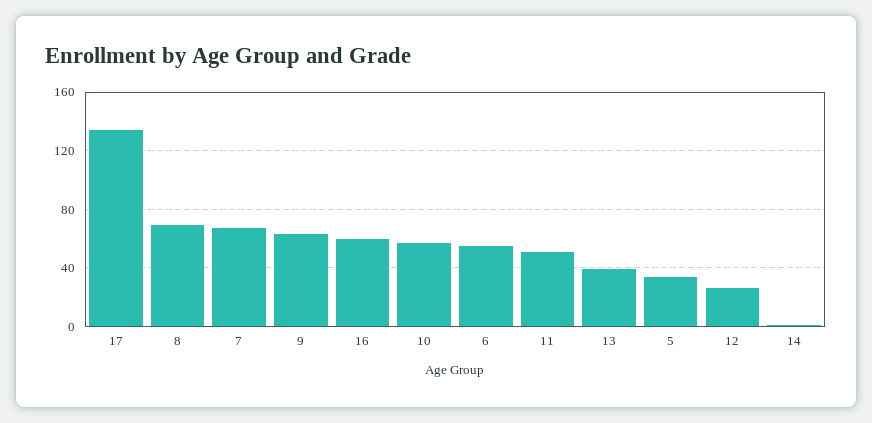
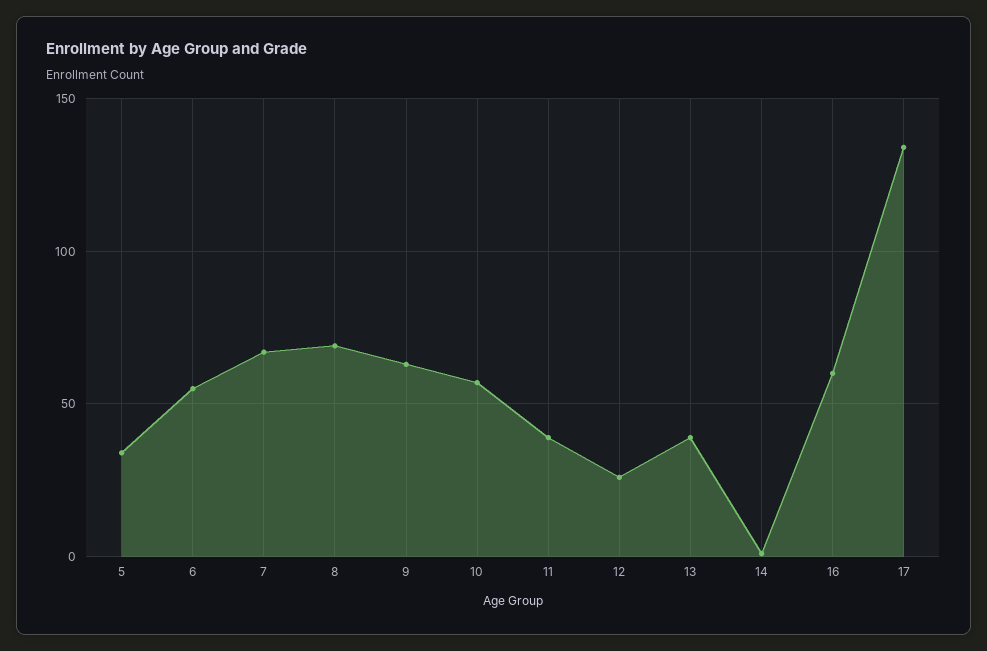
11: 50 -> 40

